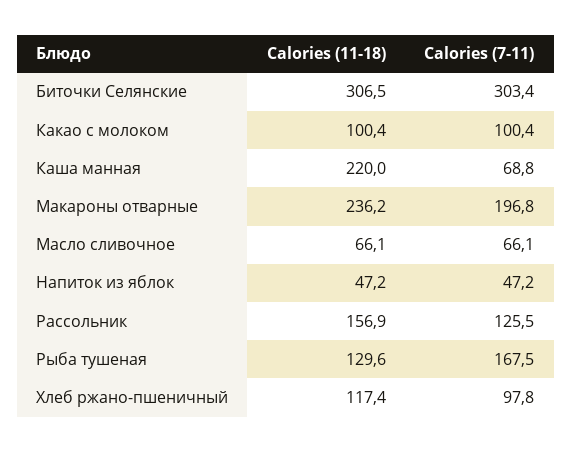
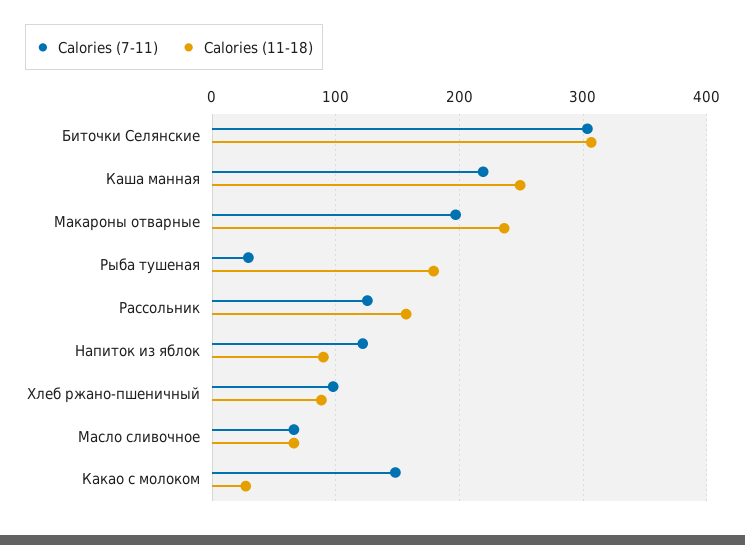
Calories (11-18), Какао с молоком: 100.4 -> 30
Calories (7-11), Какао с молоком: 100.4 -> 150
Calories (11-18), Каша манная: 220 -> 250
Calories (7-11), Каша манная: 68.8 -> 220
Calories (11-18), Напиток из яблок: 47.2 -> 90
Calories (7-11), Напиток из яблок: 47.2 -> 120
Calories (11-18), Рыба тушеная: 129.6 -> 180
Calories (7-11), Рыба тушеная: 167.5 -> 30
Calories (11-18), Хлеб ржано-пшеничный: 117.4 -> 90

